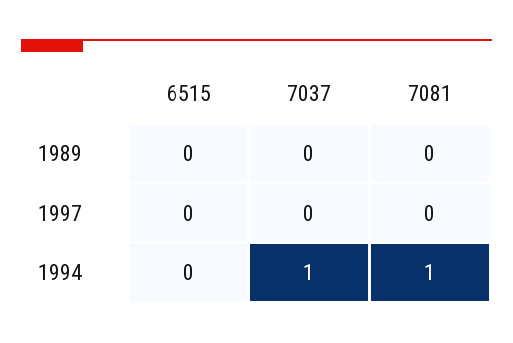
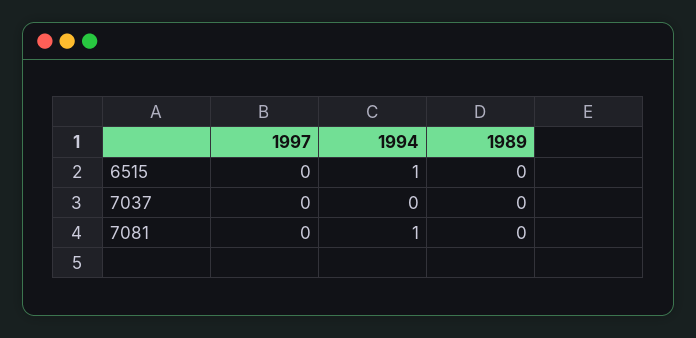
6515, 1994: 0 -> 1
7037, 1994: 1 -> 0

